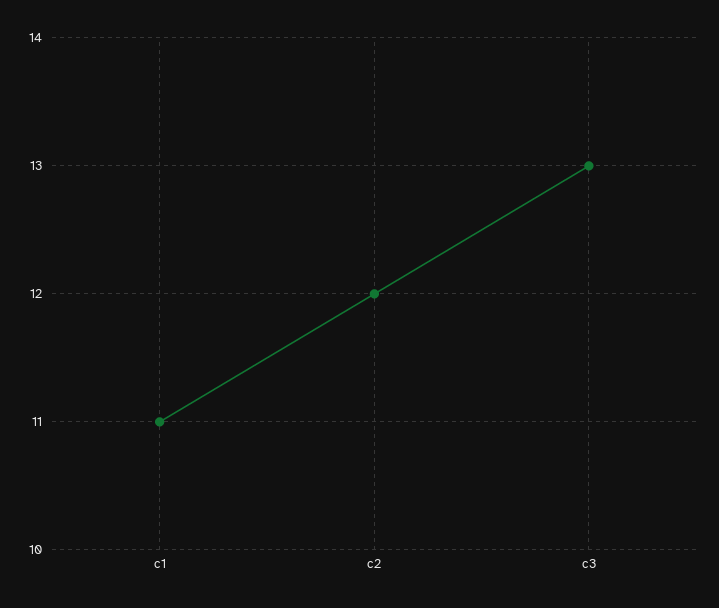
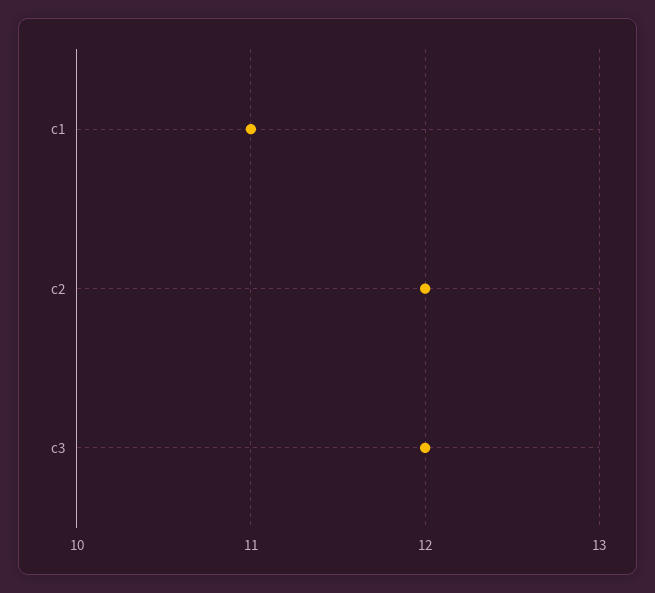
c3: 13 -> 12

